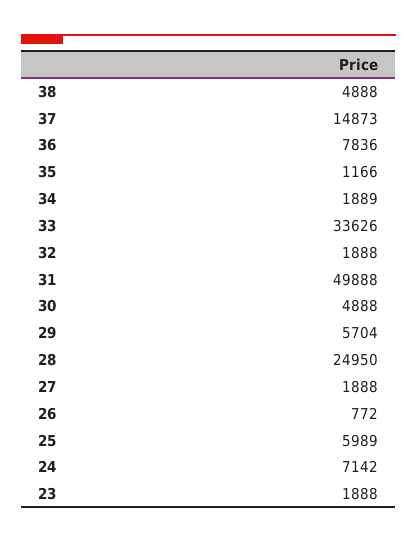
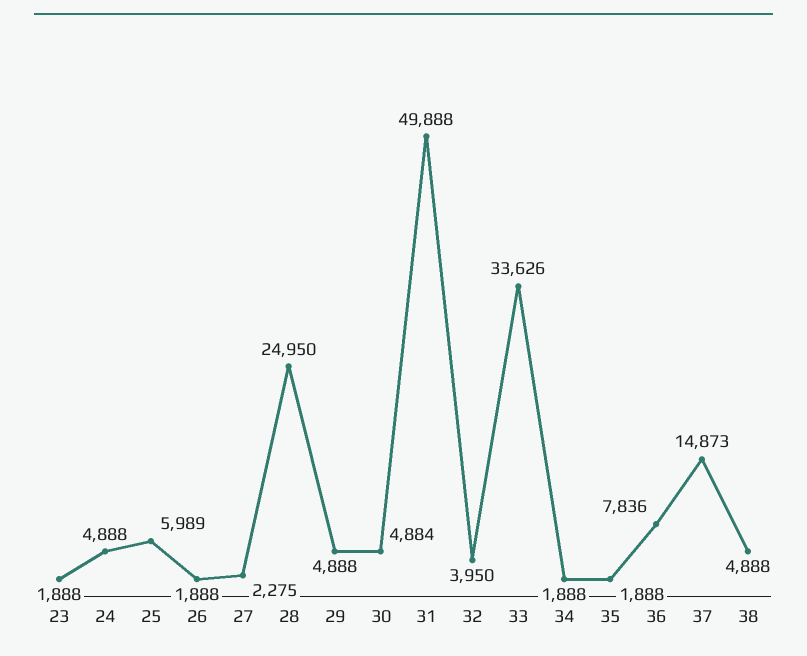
35: 1166 -> 1888
34: 1889 -> 1888
32: 1888 -> 3950
30: 4888 -> 4884
29: 5704 -> 4888
27: 1888 -> 2275
26: 772 -> 1888
24: 7142 -> 4888

